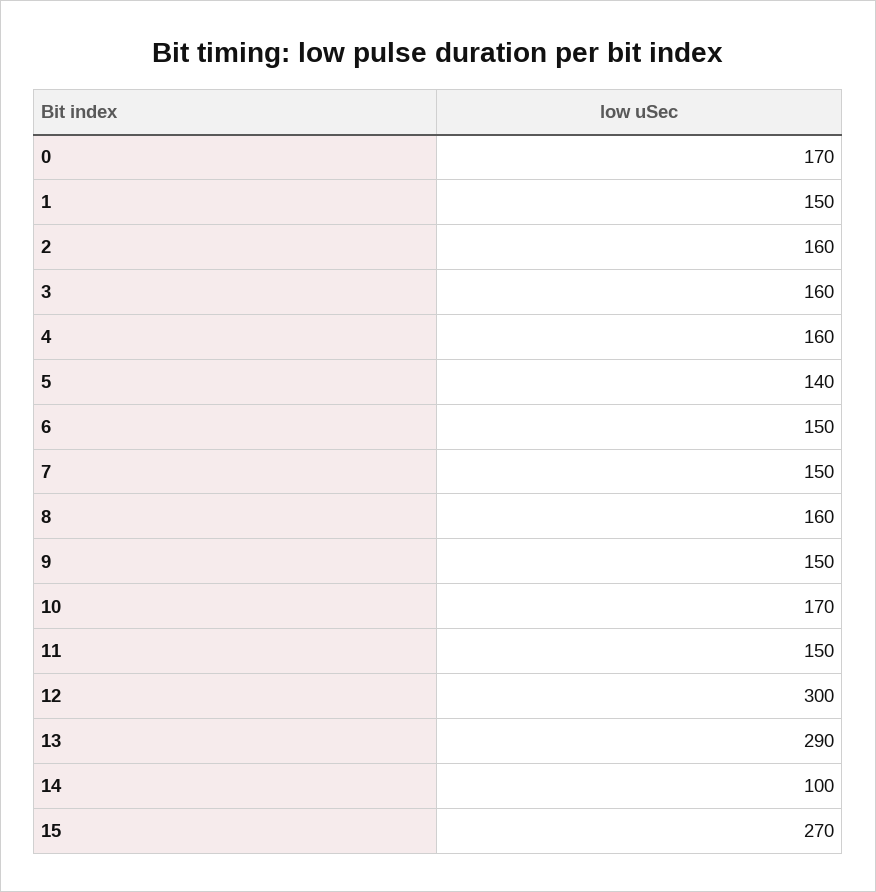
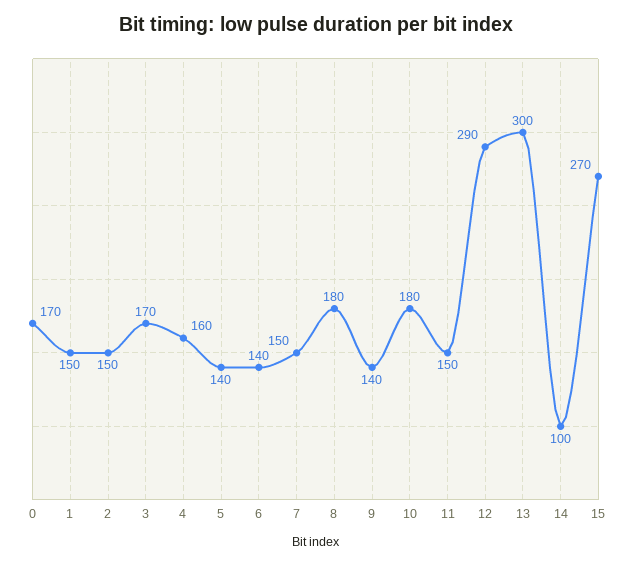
2: 160 -> 150
3: 160 -> 170
6: 150 -> 140
8: 160 -> 180
9: 150 -> 140
10: 170 -> 180
12: 300 -> 290
13: 290 -> 300

